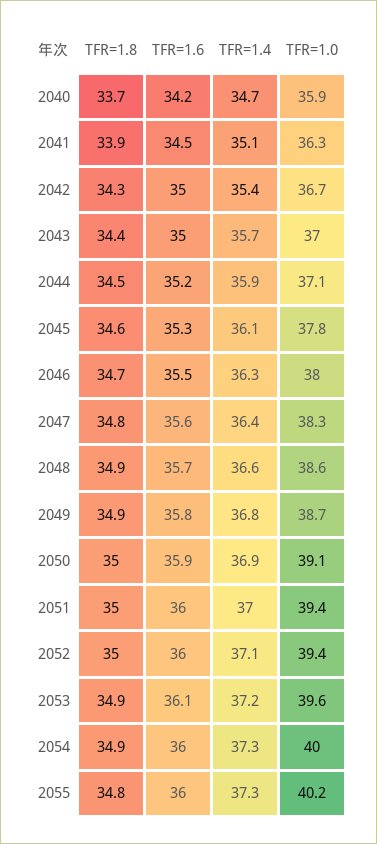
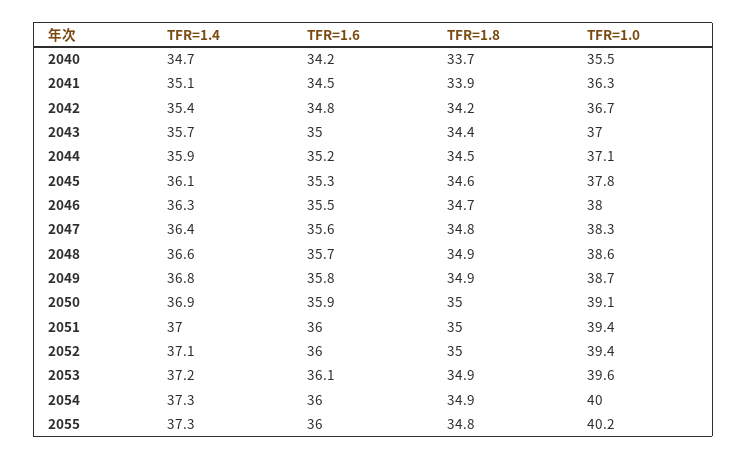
TFR=1.0, 2040: 35.9 -> 35.5
TFR=1.8, 2042: 34.3 -> 34.2
TFR=1.6, 2042: 35 -> 34.8

